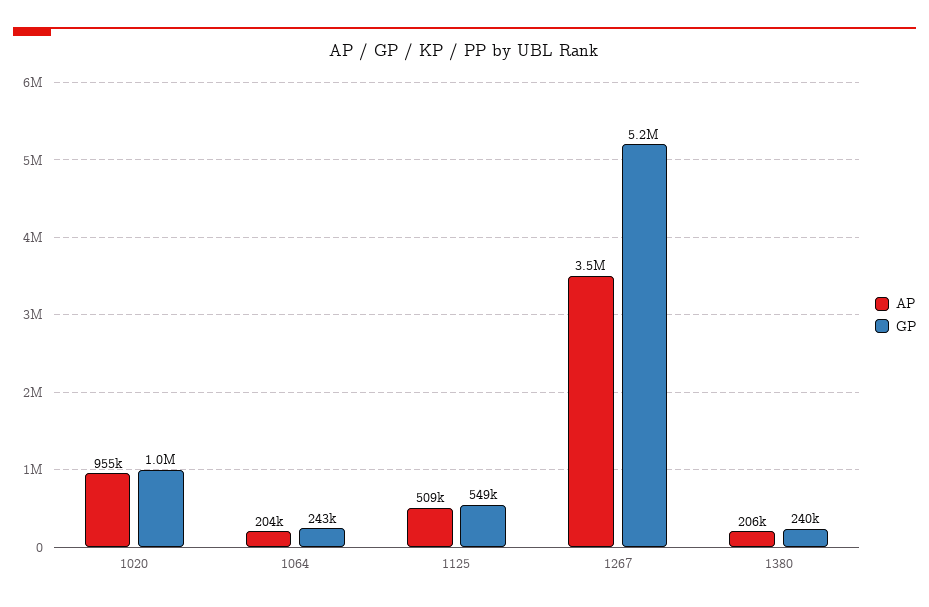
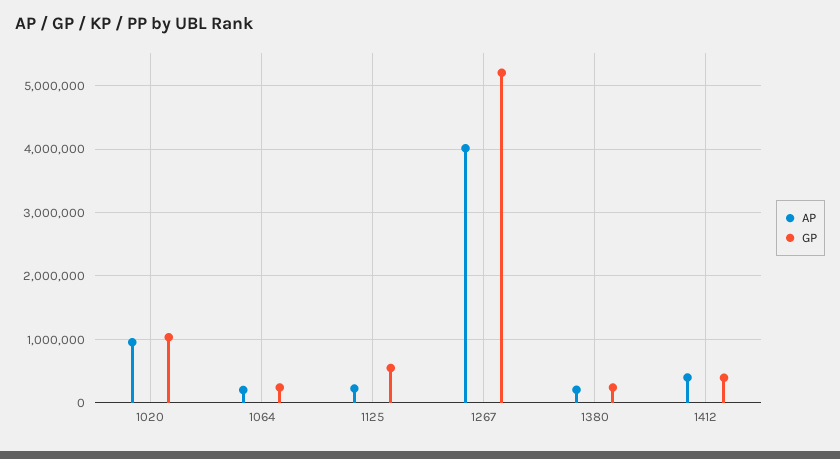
AP, 1125: 509000 -> 200000
AP, 1267: 3500000 -> 4000000
AP, 1412: none -> 400000
GP, 1412: none -> 400000

